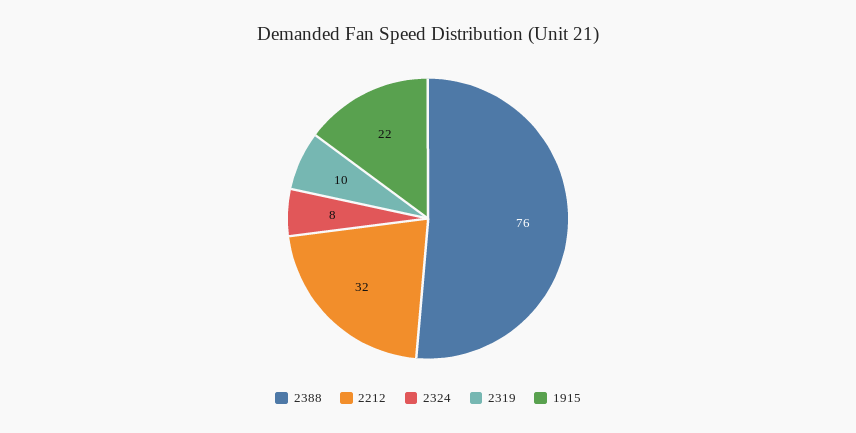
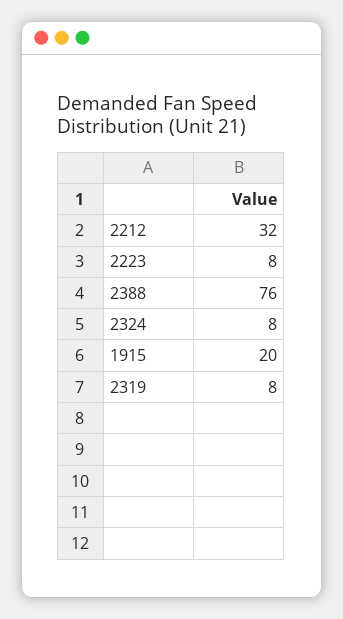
2319: 10 -> 8
1915: 22 -> 20
2223: none -> 8

